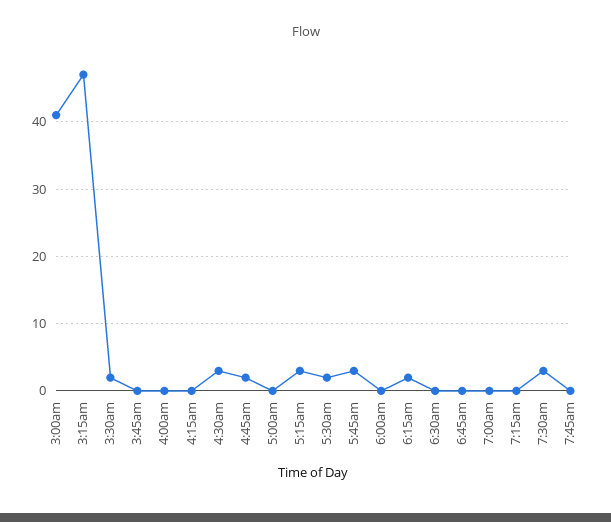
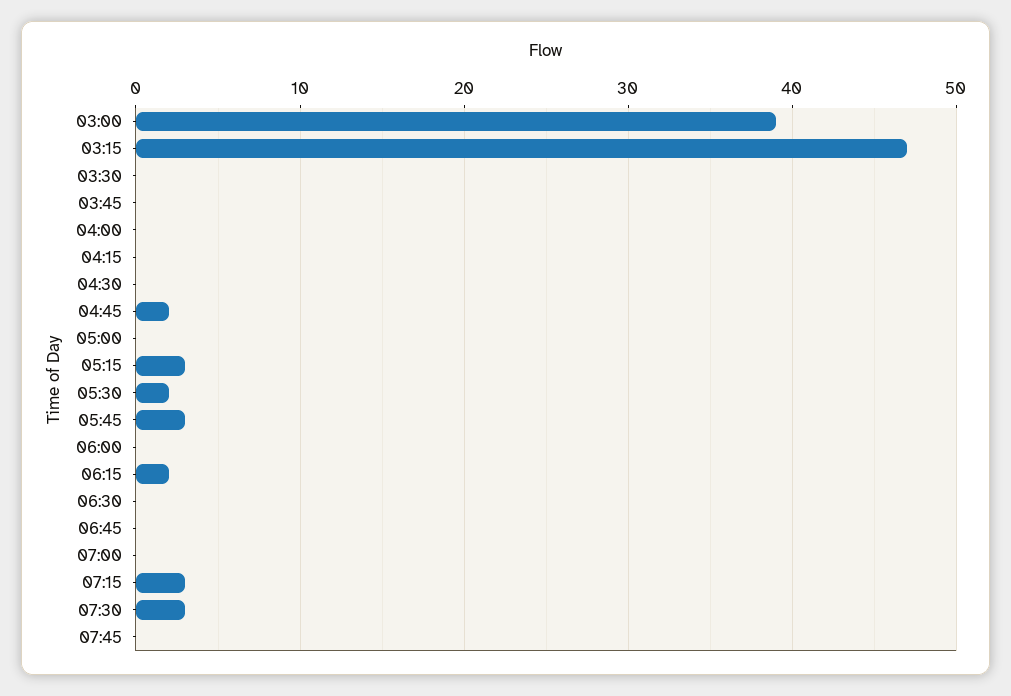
3:00am: 41 -> 39
3:30am: 2 -> 0
4:30am: 3 -> 0
7:15am: 0 -> 3

